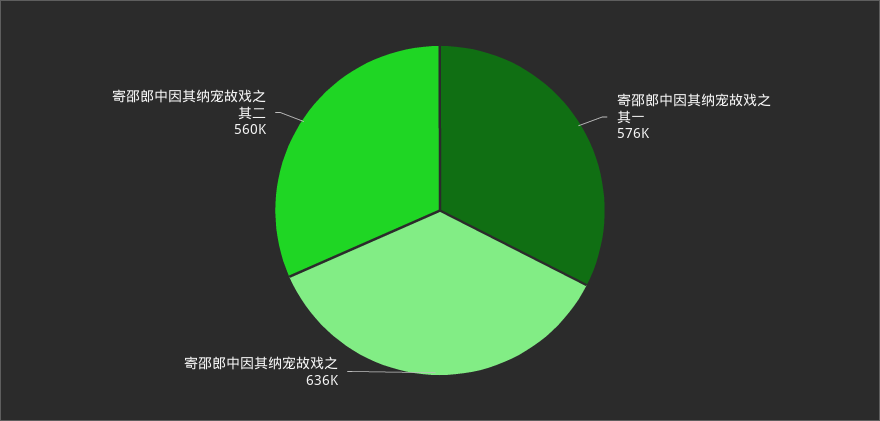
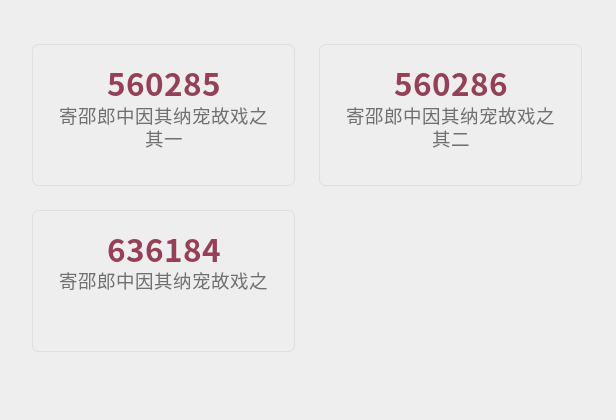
寄邵郎中因其纳宠故戏之 其一: 576000 -> 560285

